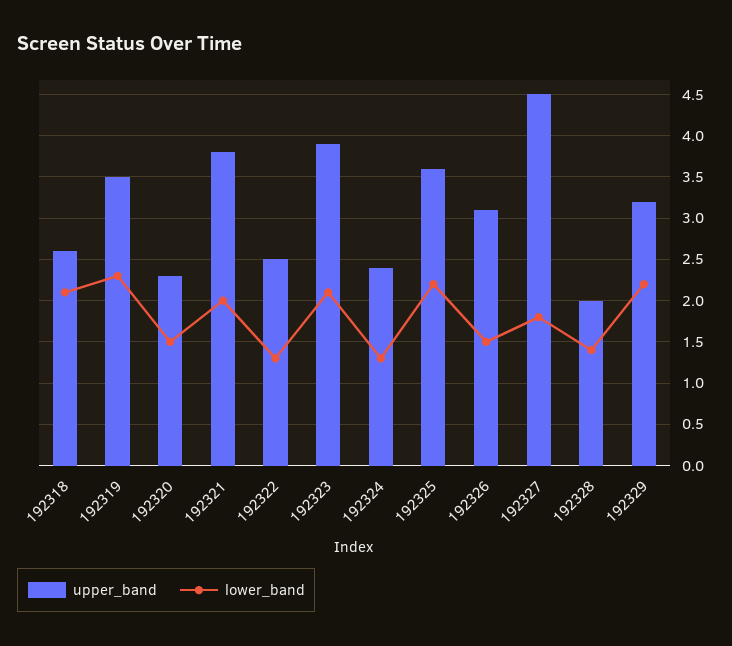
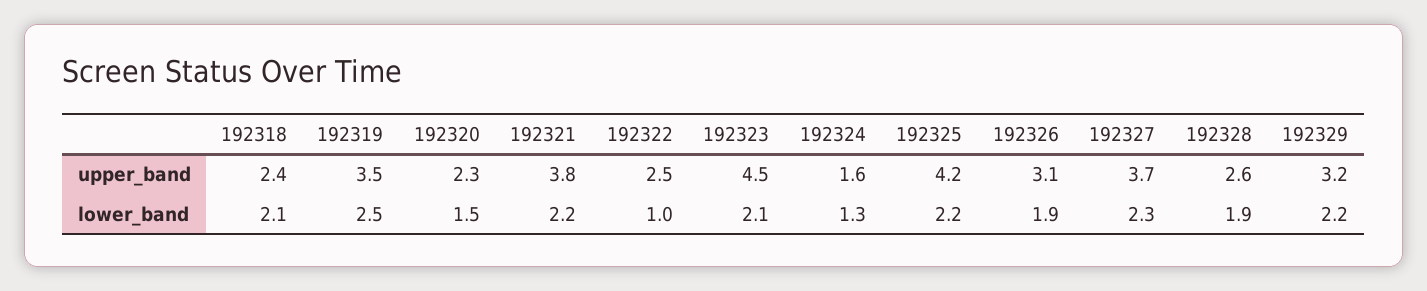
upper_band, 192318: 2.6 -> 2.4
lower_band, 192319: 2.3 -> 2.5
lower_band, 192321: 2 -> 2.2
lower_band, 192322: 1.3 -> 1
upper_band, 192323: 3.9 -> 4.5
upper_band, 192324: 2.4 -> 1.6
upper_band, 192325: 3.6 -> 4.2
lower_band, 192326: 1.5 -> 1.9
upper_band, 192327: 4.5 -> 3.7
lower_band, 192327: 1.8 -> 2.3
upper_band, 192328: 2 -> 2.6
lower_band, 192328: 1.4 -> 1.9

